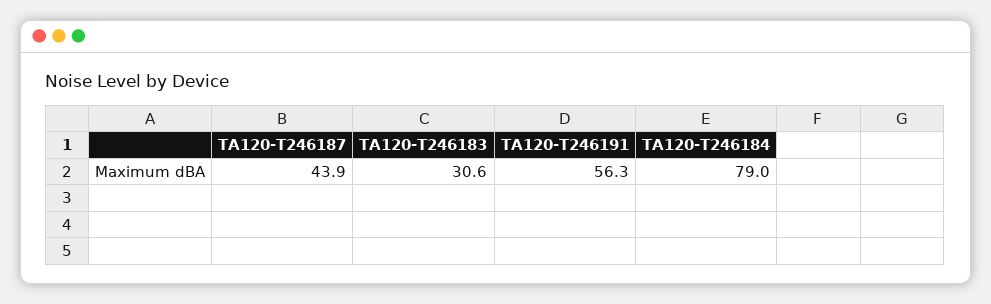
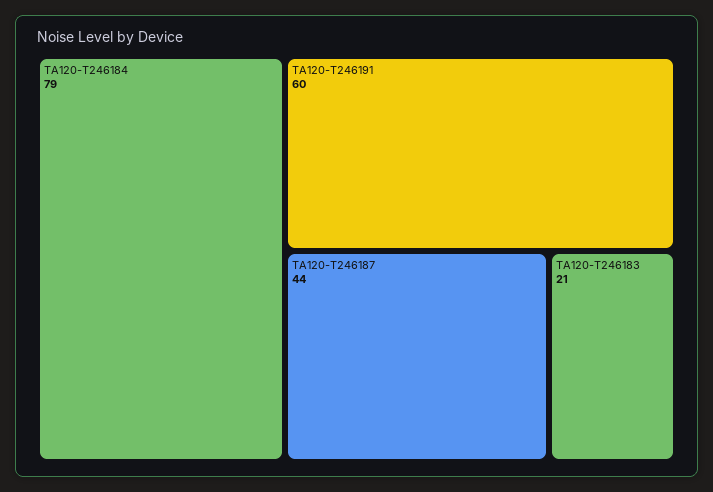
TA120-T246183: 30.6 -> 21
TA120-T246191: 56.3 -> 60

